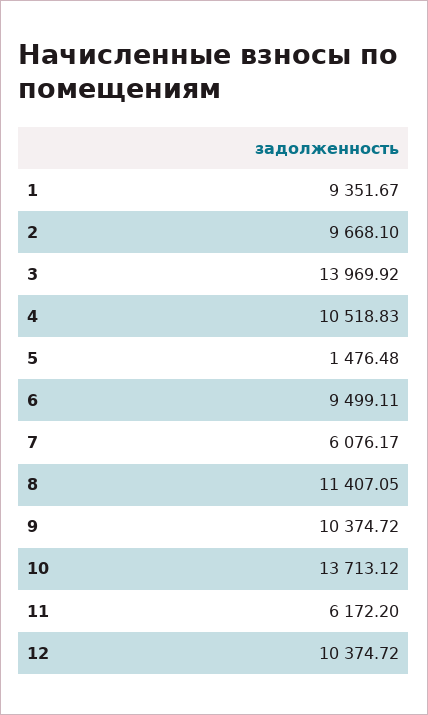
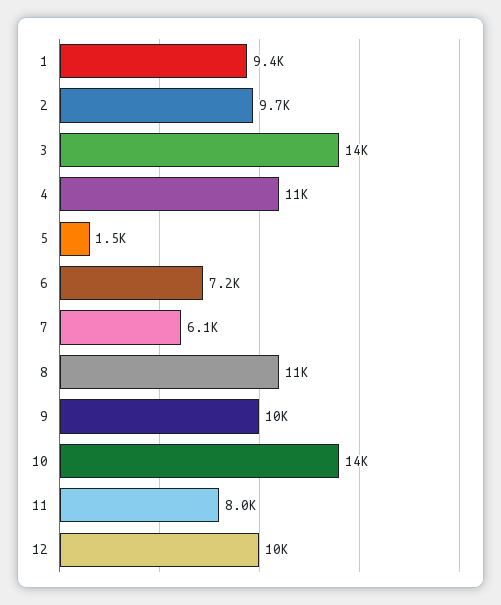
6: 9499.11 -> 7200
11: 6172.2 -> 8000

